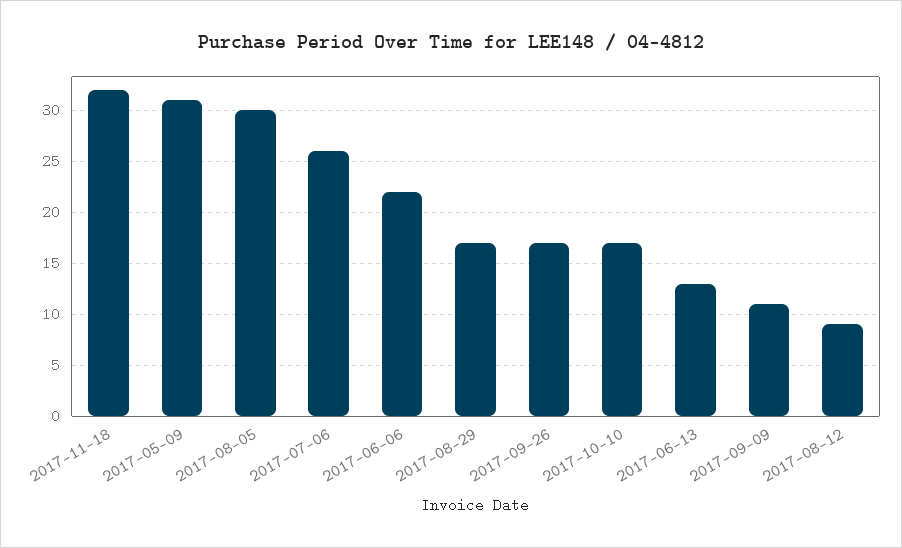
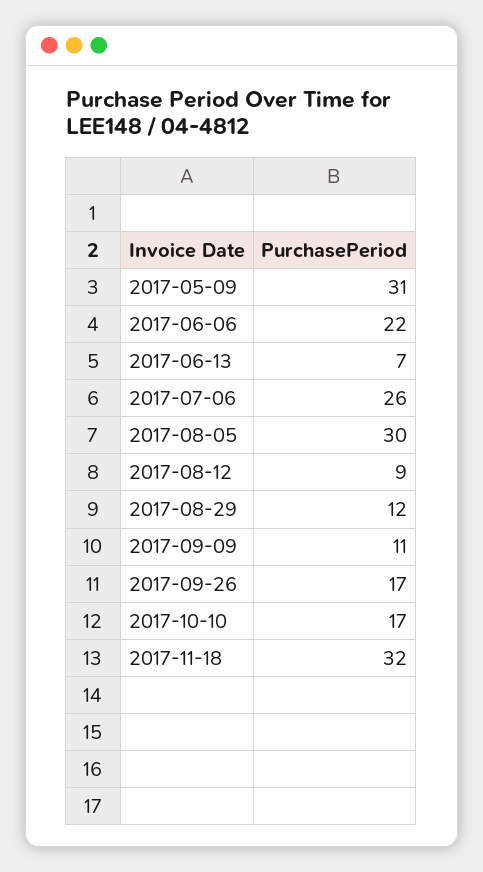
2017-08-29: 17 -> 12
2017-06-13: 13 -> 7

